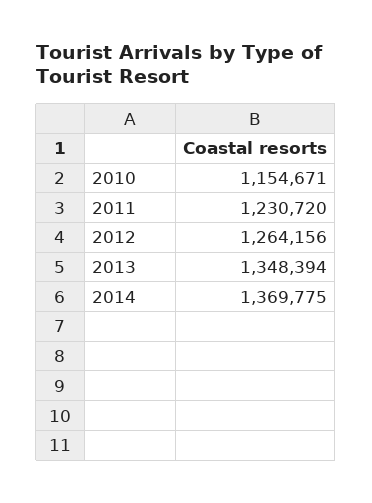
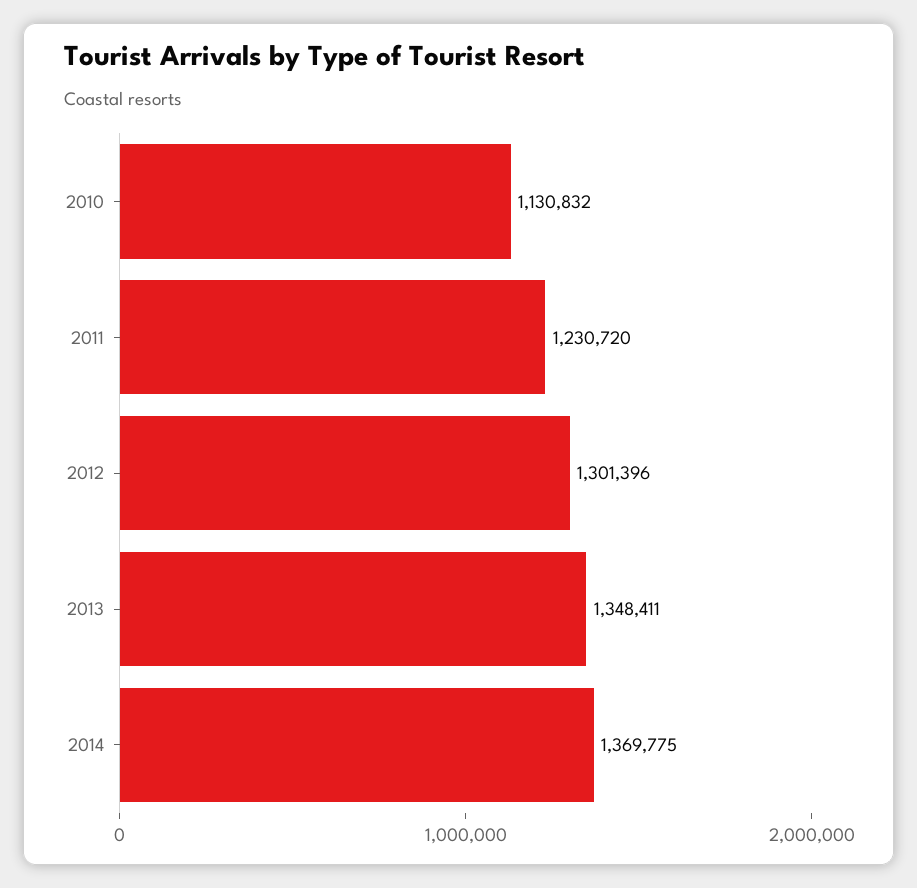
2010: 1154671 -> 1130832
2012: 1264156 -> 1301396
2013: 1348394 -> 1348411

